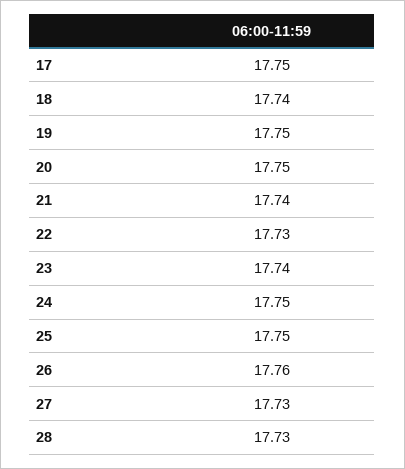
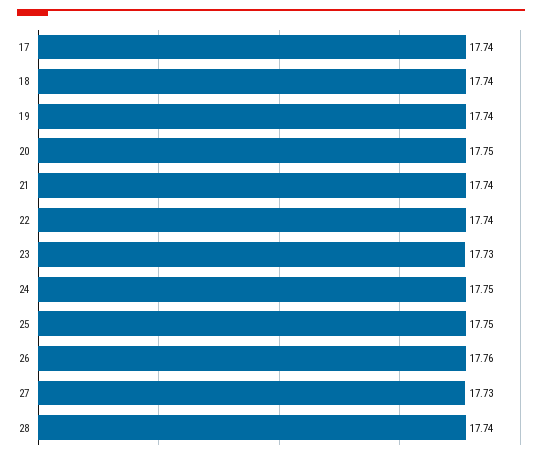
17: 17.75 -> 17.74
19: 17.75 -> 17.74
22: 17.73 -> 17.74
23: 17.74 -> 17.73
28: 17.73 -> 17.74

